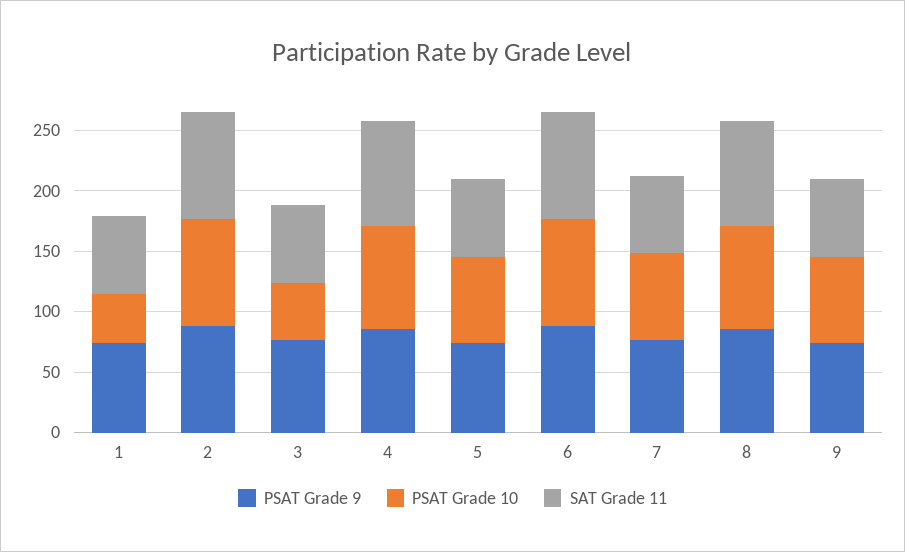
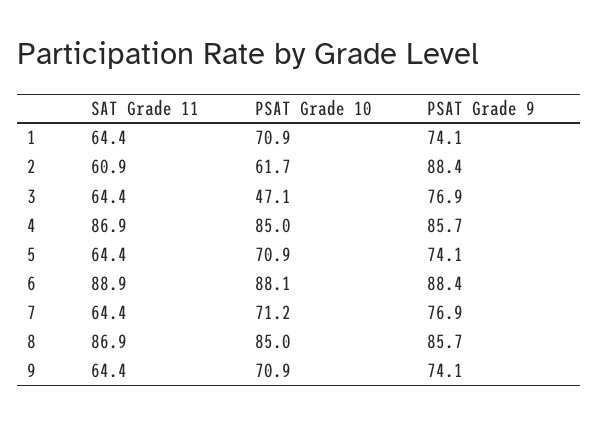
PSAT Grade 10, 1: 40 -> 70.9
PSAT Grade 10, 2: 90 -> 61.7
SAT Grade 11, 2: 90 -> 60.9

